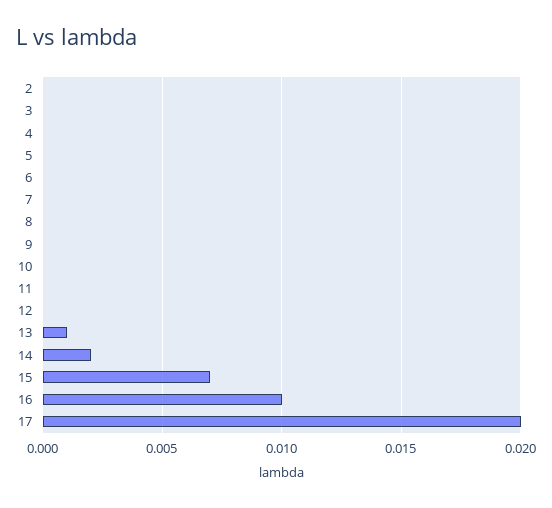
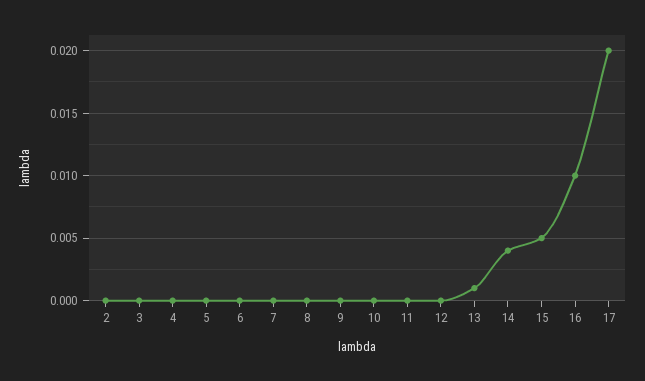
14: 0.002 -> 0.004
15: 0.007 -> 0.005

